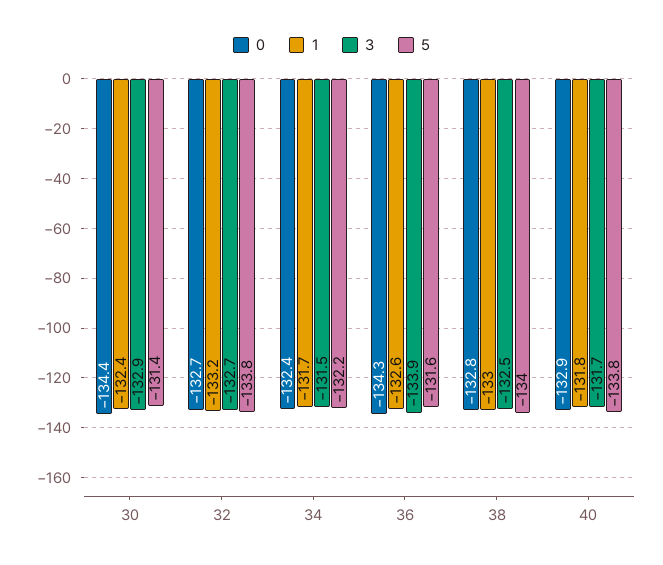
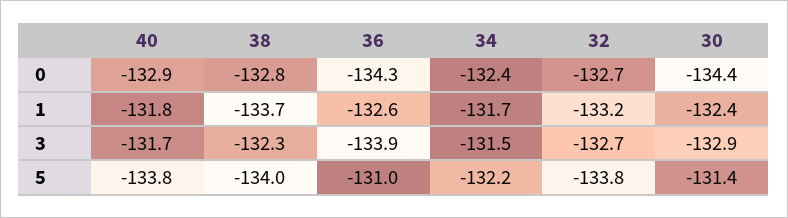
5, 36: -131.6 -> -131
1, 38: -133 -> -133.7
3, 38: -132.5 -> -132.3

